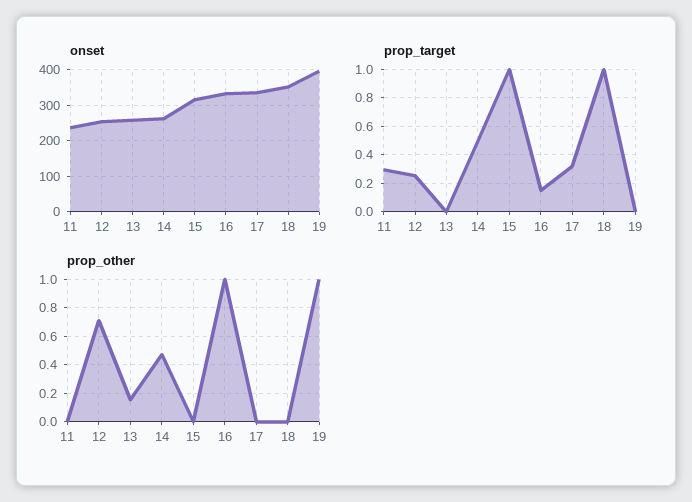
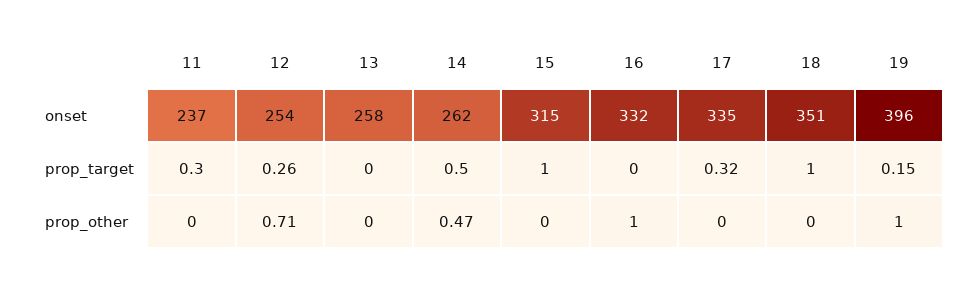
prop_target, 16: 0.15 -> 0
prop_target, 19: 0 -> 0.15
prop_other, 13: 0.15 -> 0

